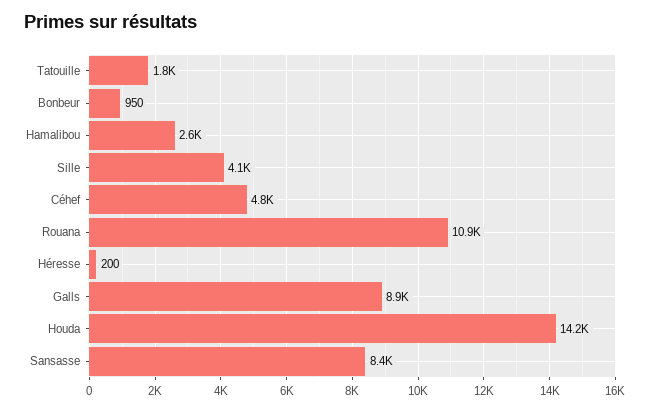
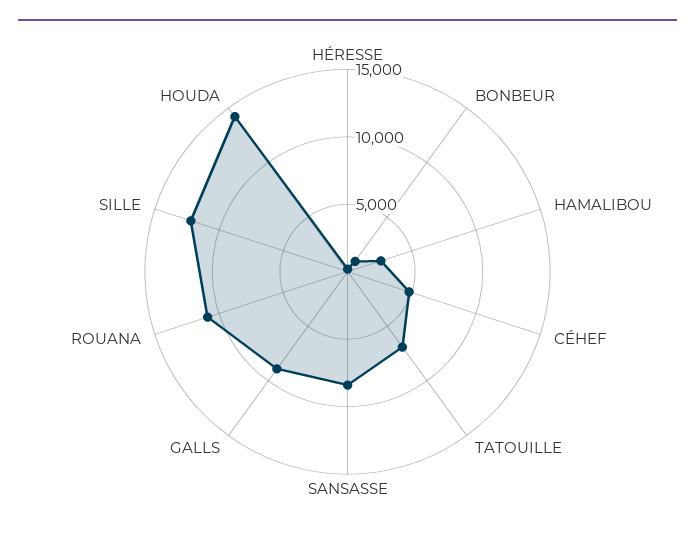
Tatouille: 1800 -> 7000
Sille: 4100 -> 12000

